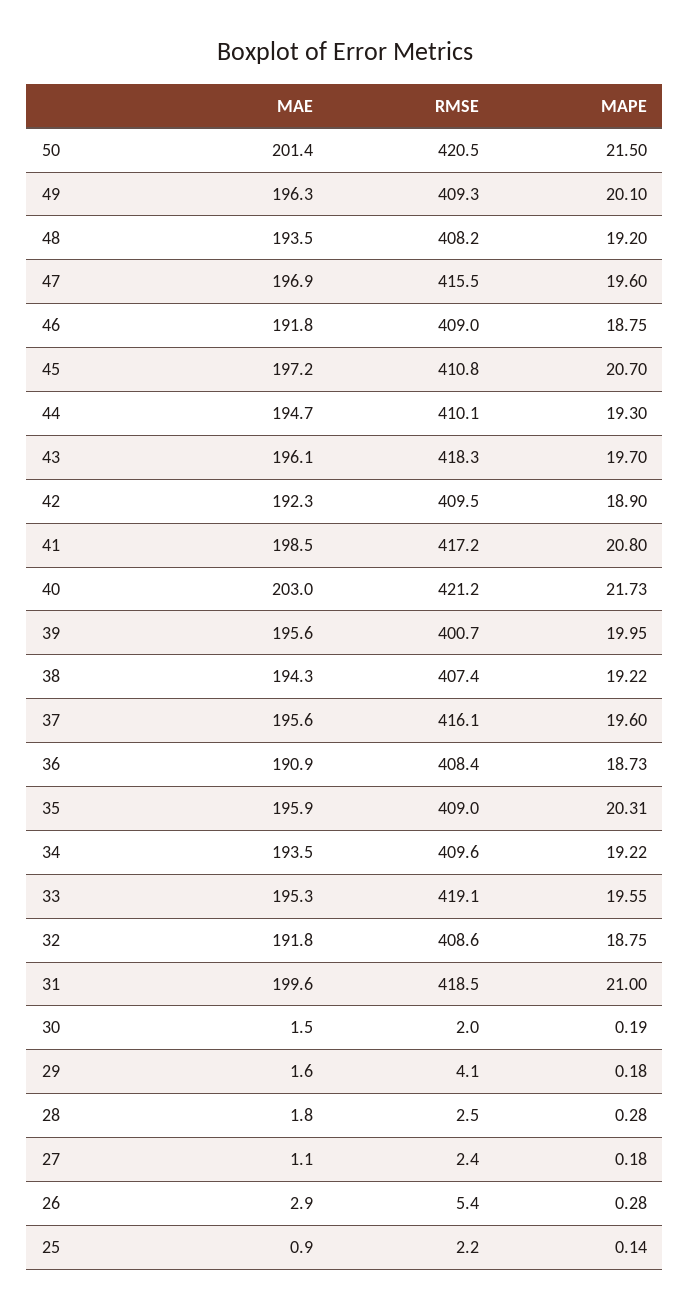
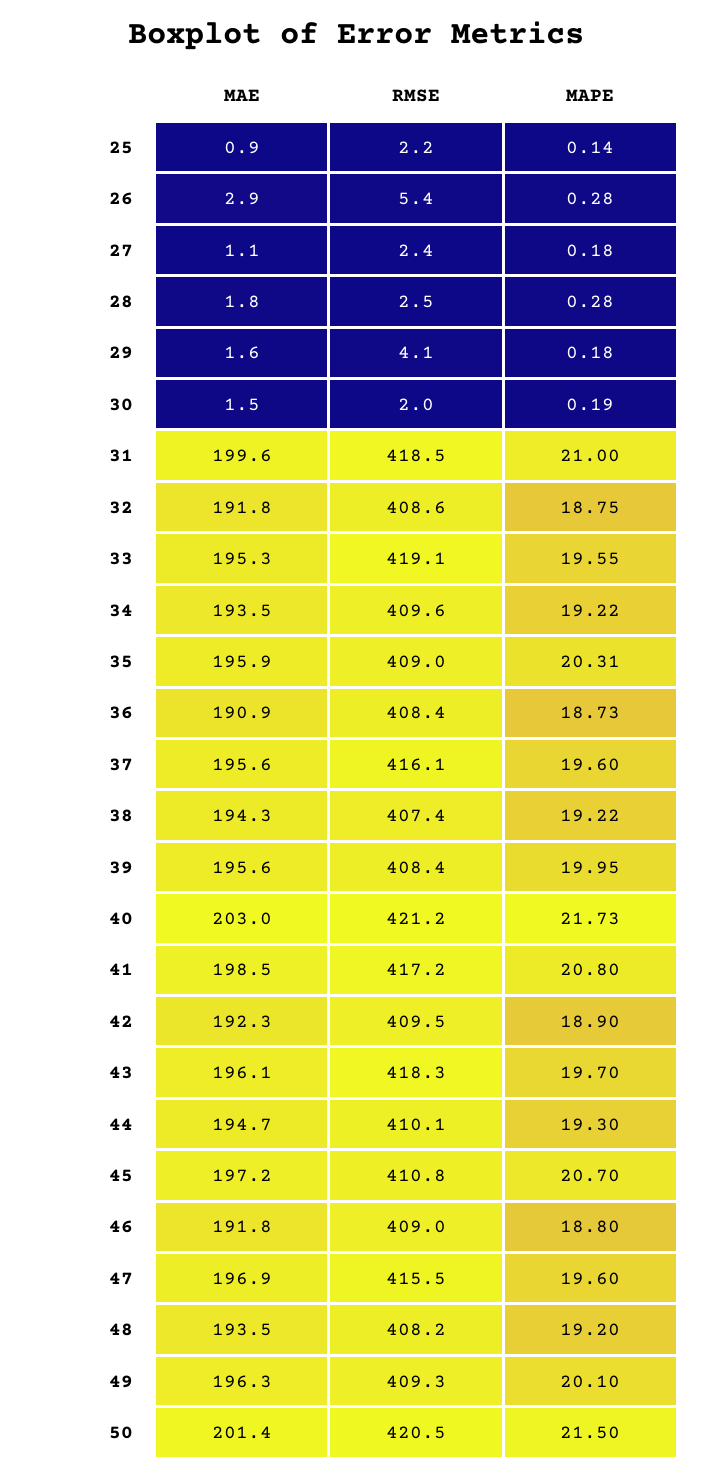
MAPE, 46: 18.75 -> 18.8
RMSE, 39: 400.7 -> 408.4

